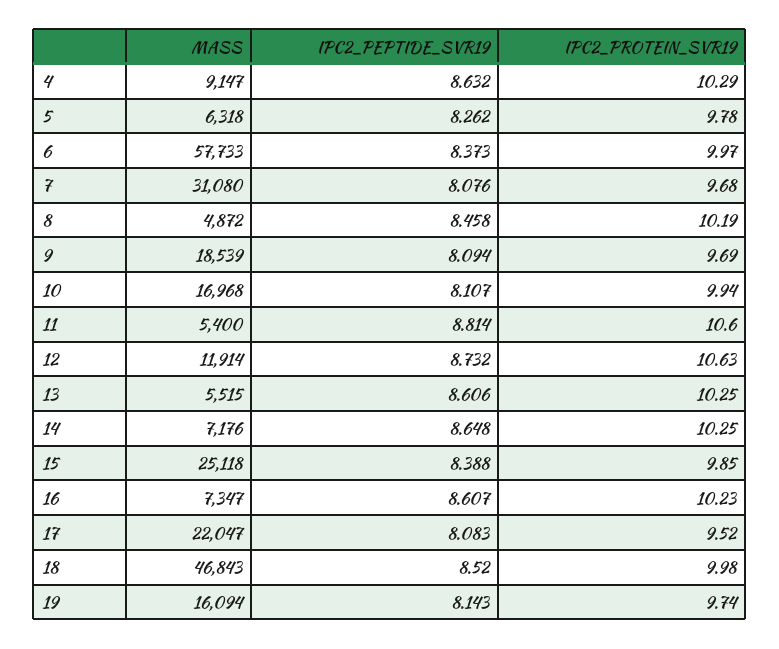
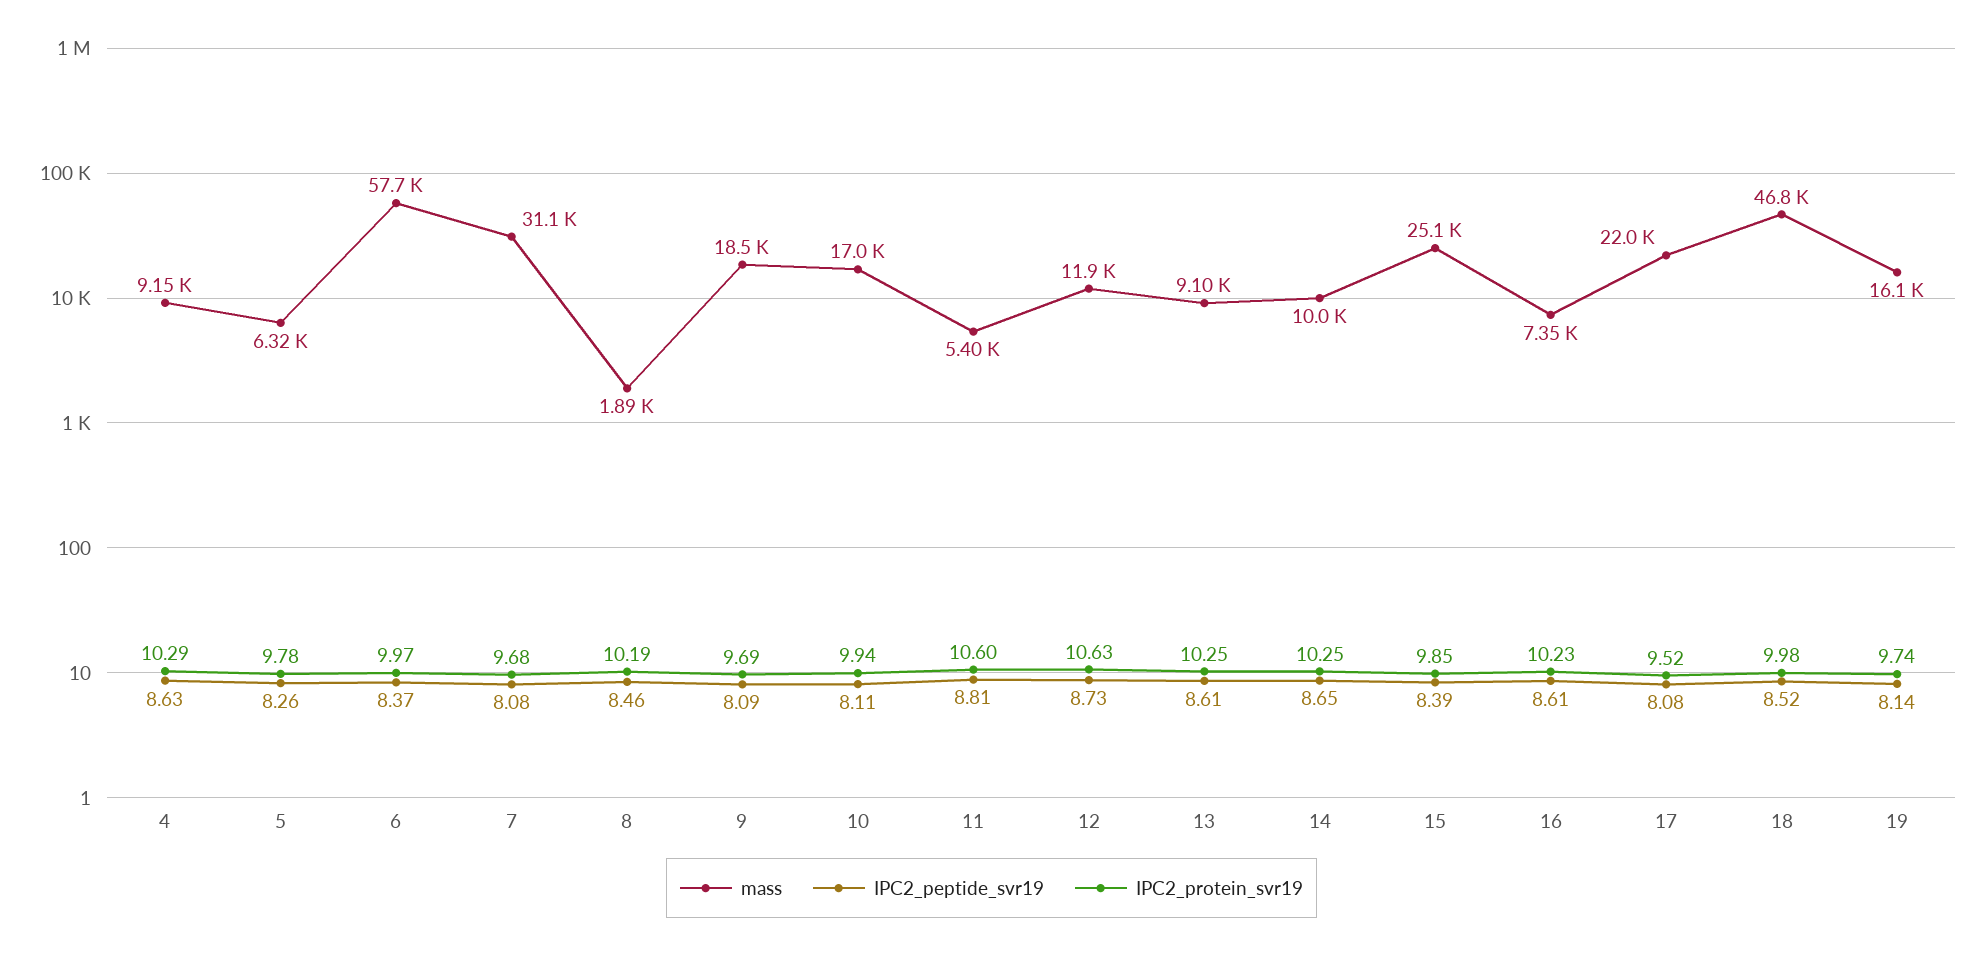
MASS, 8: 4872 -> 1890
MASS, 13: 5515 -> 9100
MASS, 14: 7176 -> 10000

